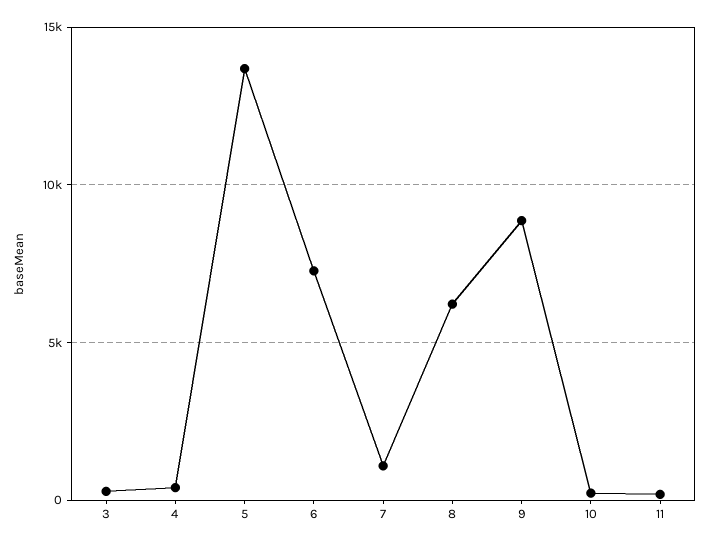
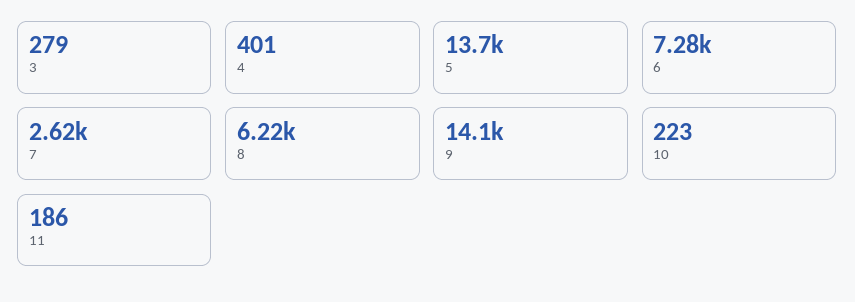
7: 1000 -> 2620
9: 9000 -> 14100

